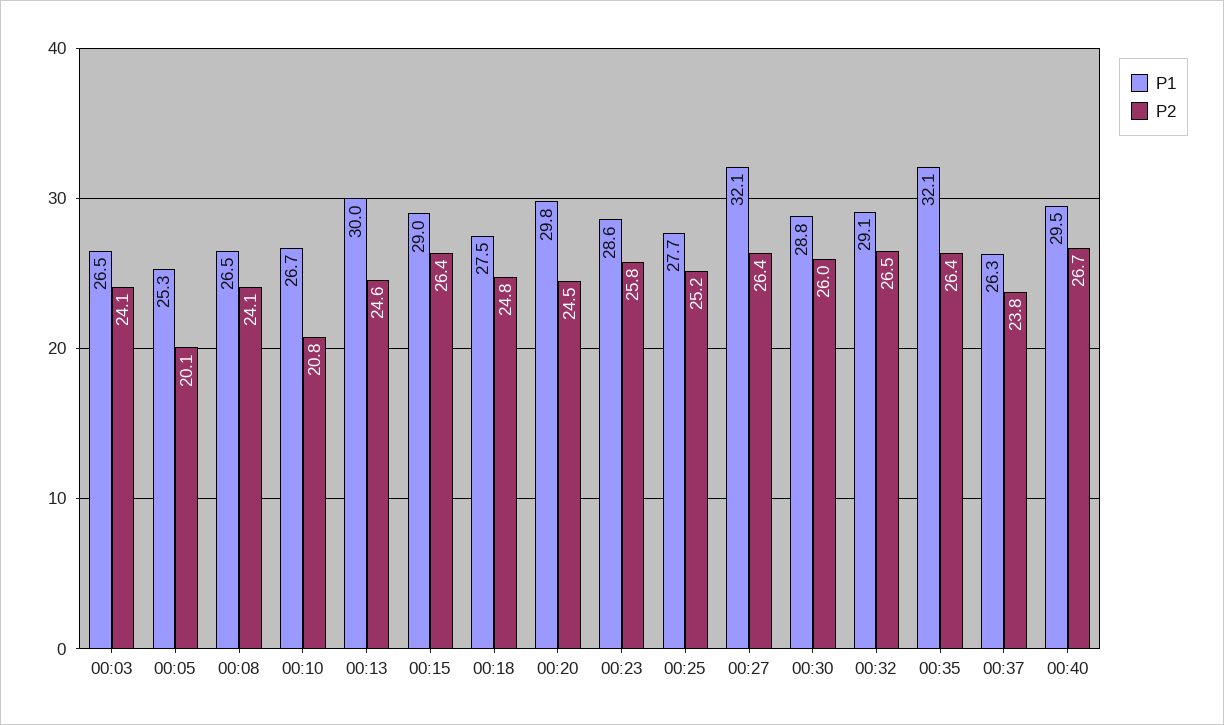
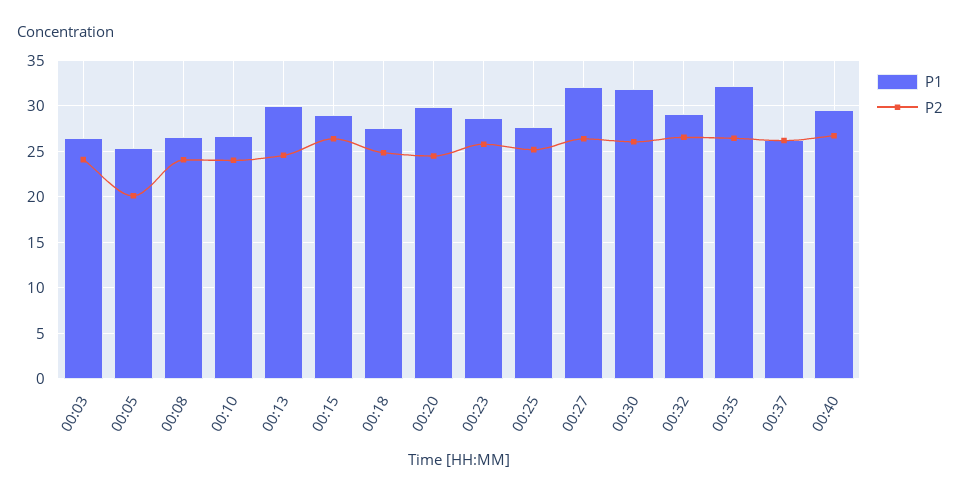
P2, 00:10: 20.8 -> 24
P1, 00:30: 28.8 -> 32
P2, 00:37: 23.8 -> 26

